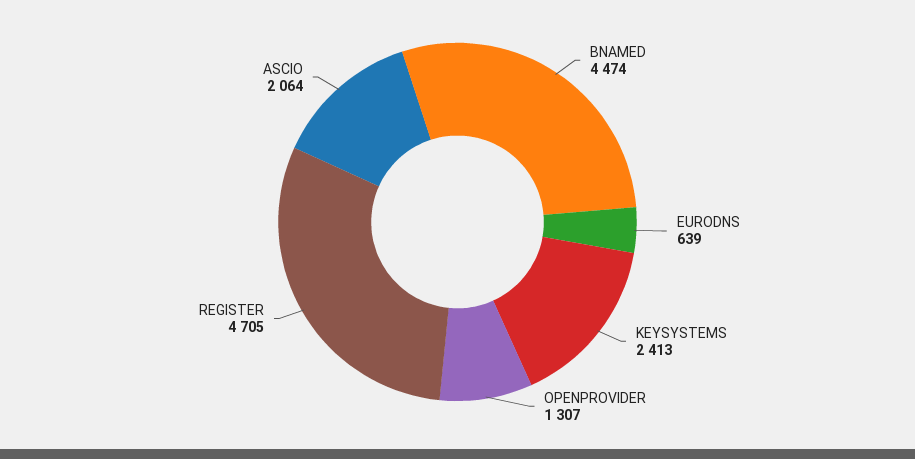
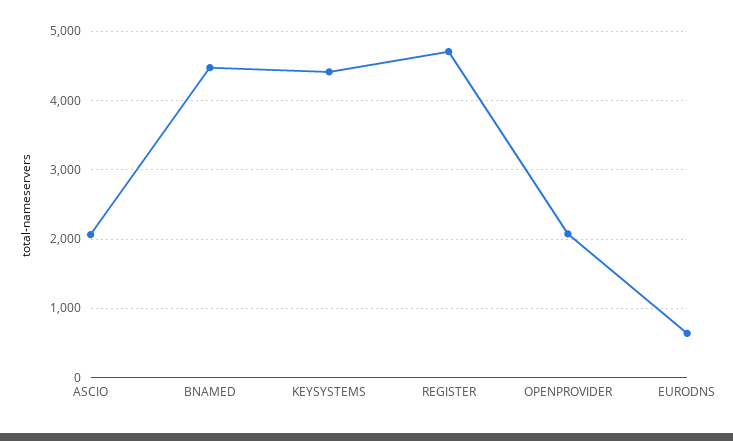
KEYSYSTEMS: 2413 -> 4400
OPENPROVIDER: 1307 -> 2100

